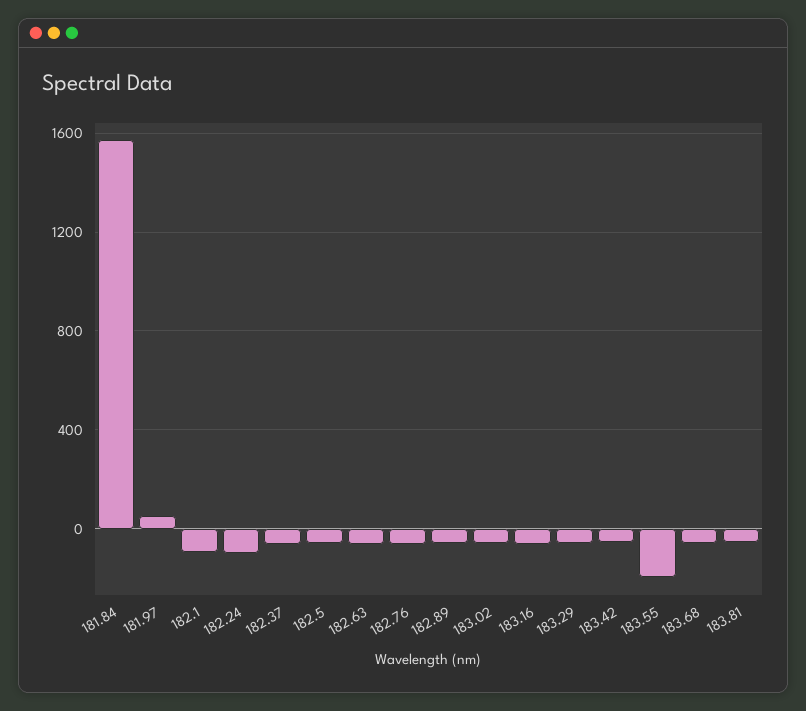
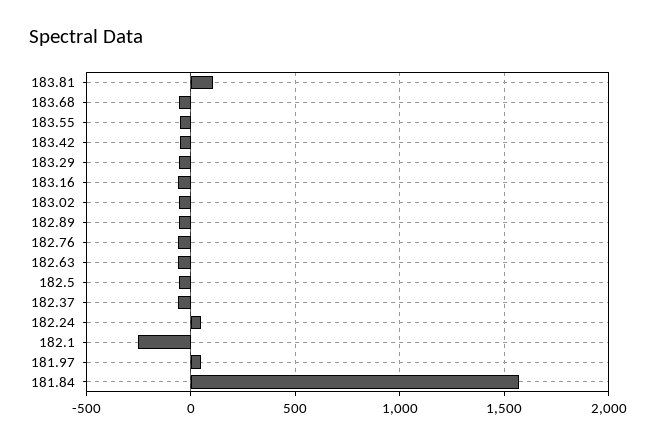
182.1: -100 -> -250
182.24: -100 -> 50
183.55: -200 -> -50
183.81: -50 -> 100

